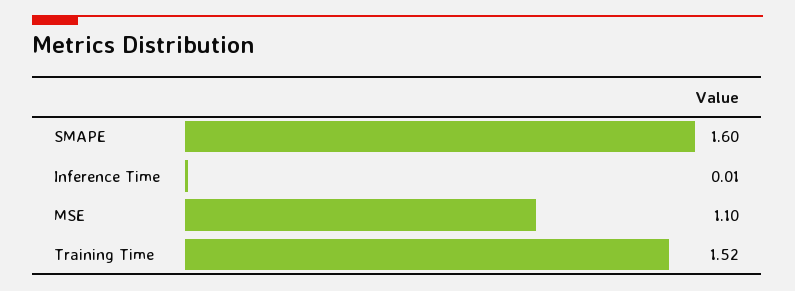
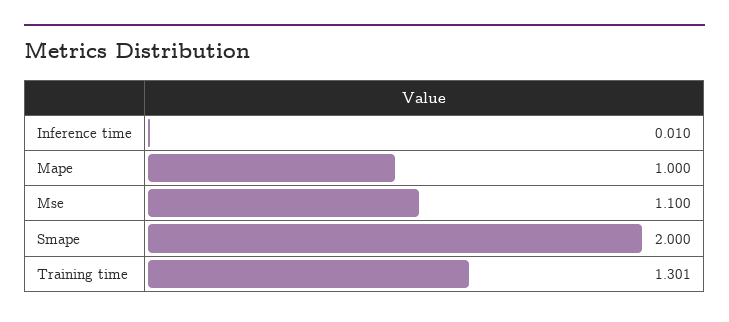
SMAPE: 1.6 -> 2
Training Time: 1.52 -> 1.301
Mape: none -> 1

